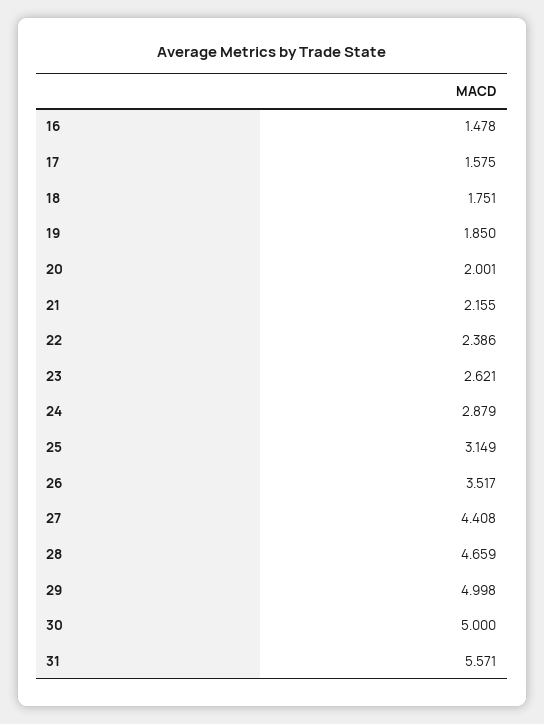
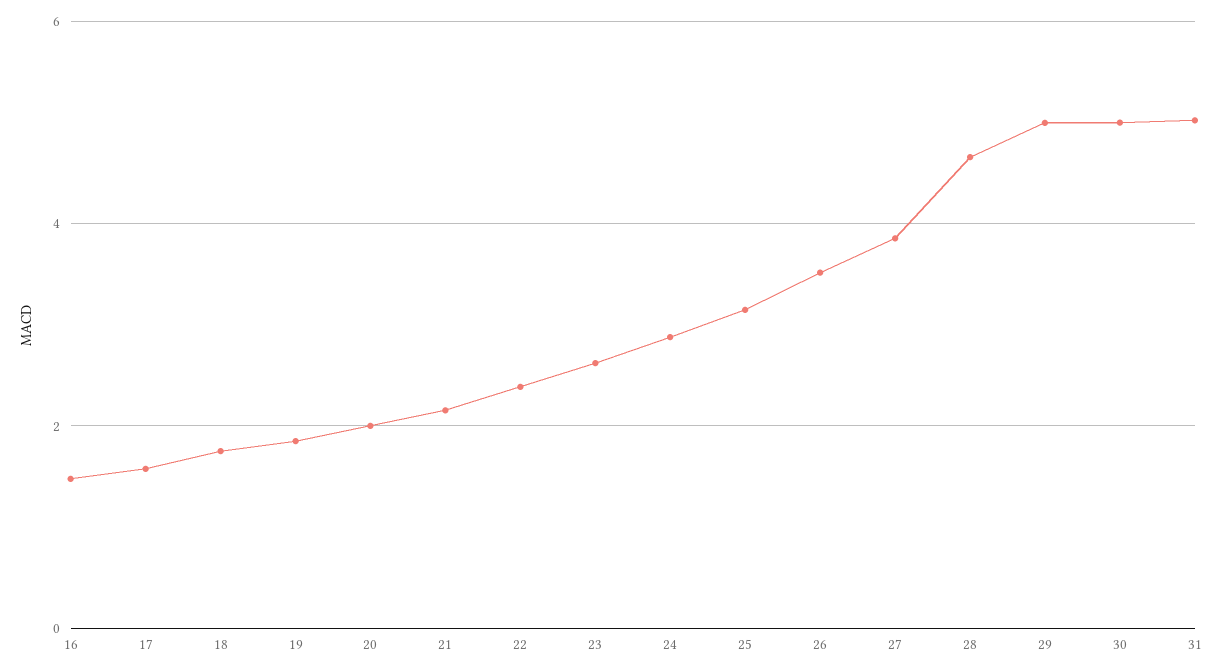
27: 4.408 -> 3.8
31: 5.571 -> 5

